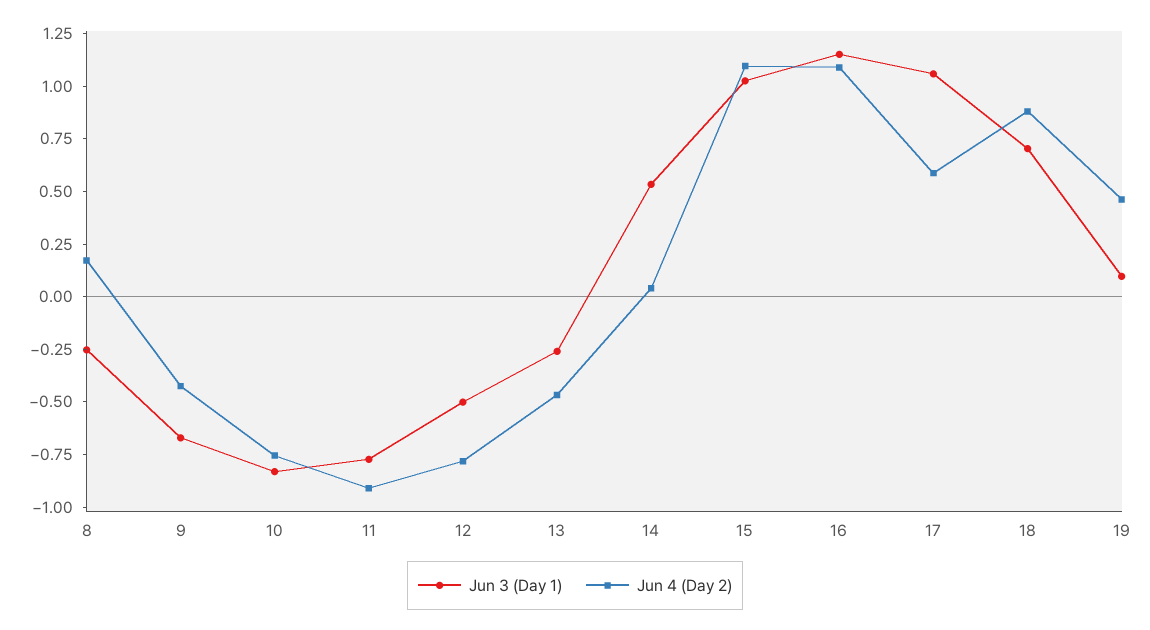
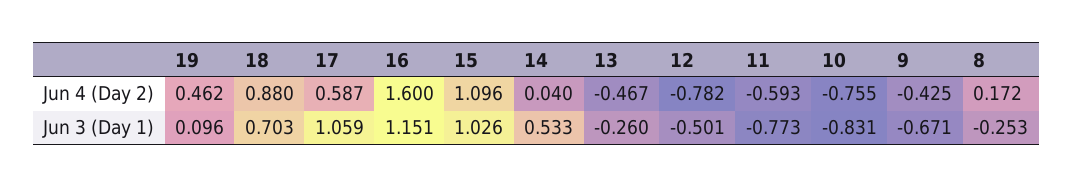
Jun 4 (Day 2), 11: -0.9 -> -0.593
Jun 4 (Day 2), 16: 1.1 -> 1.6

